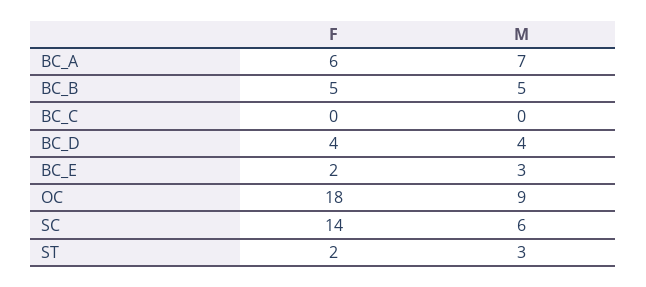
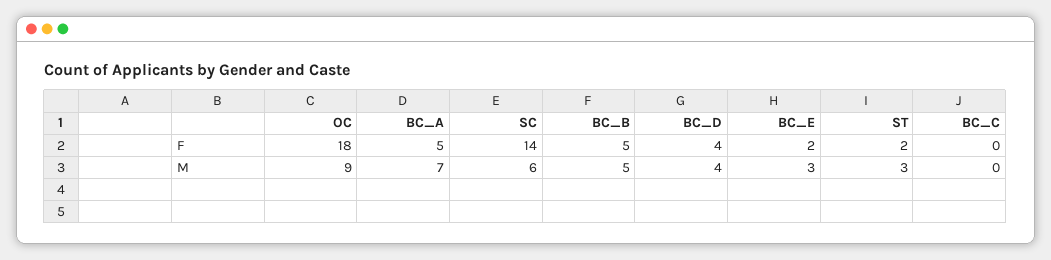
F, BC_A: 6 -> 5

